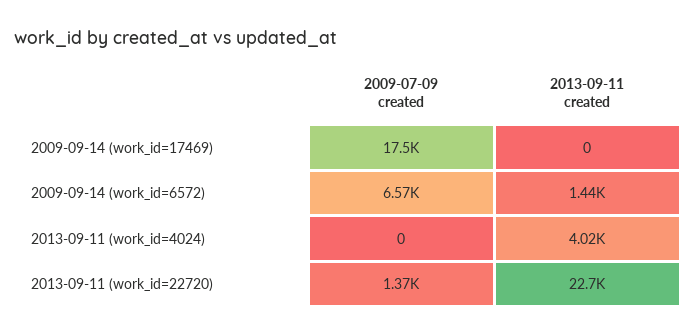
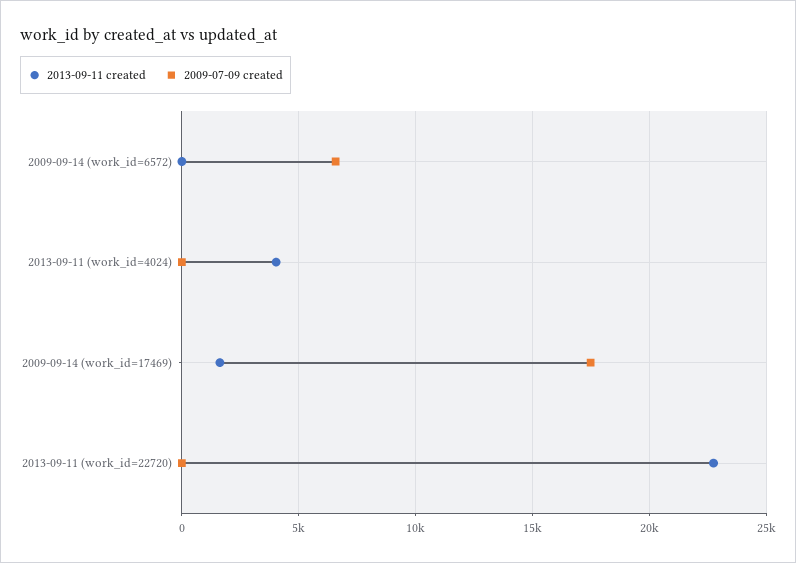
2013-09-11 created, 2009-09-14 (work_id=17469): 0 -> 1500
2013-09-11 created, 2009-09-14 (work_id=6572): 1440 -> 0
2009-07-09 created, 2013-09-11 (work_id=22720): 1370 -> 0

